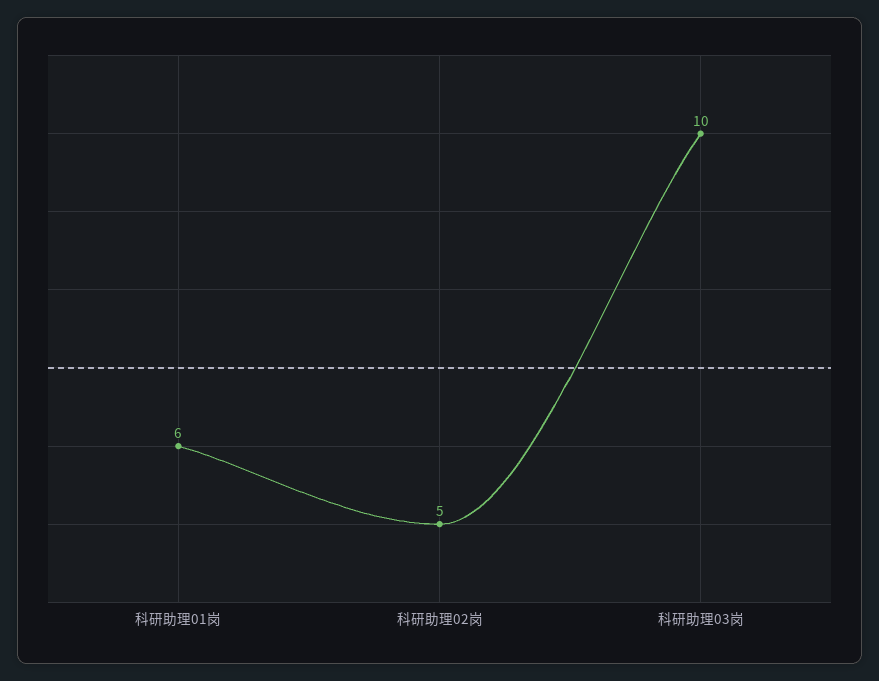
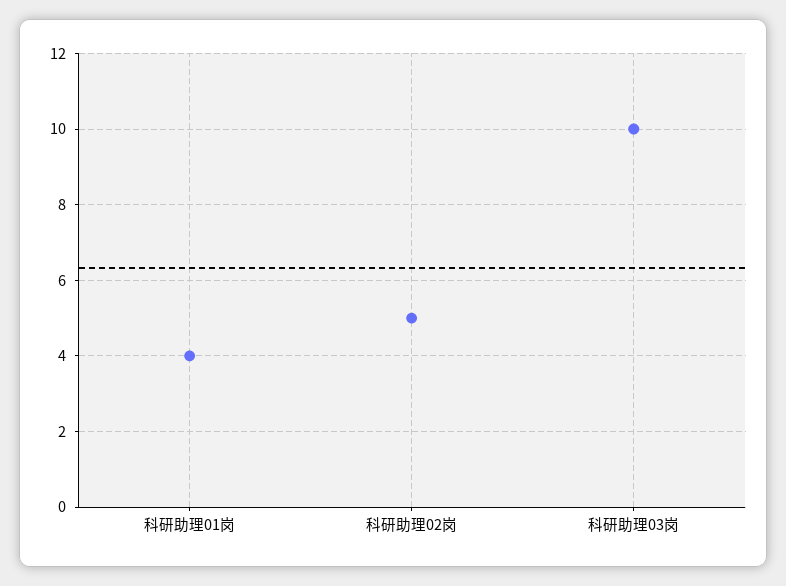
科研助理01岗: 6 -> 4

